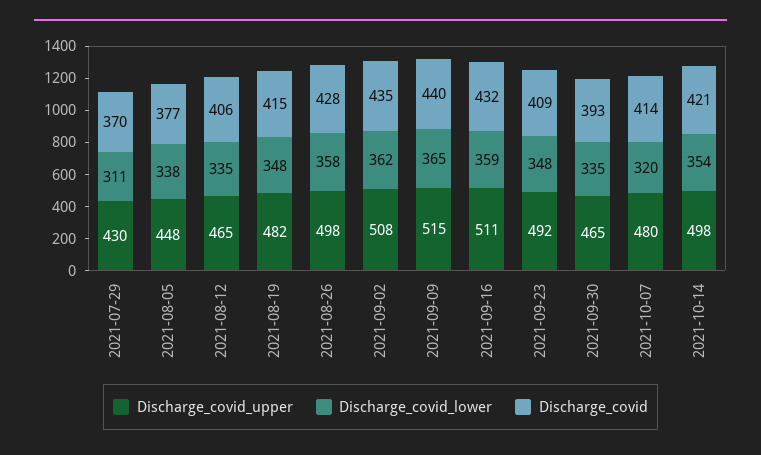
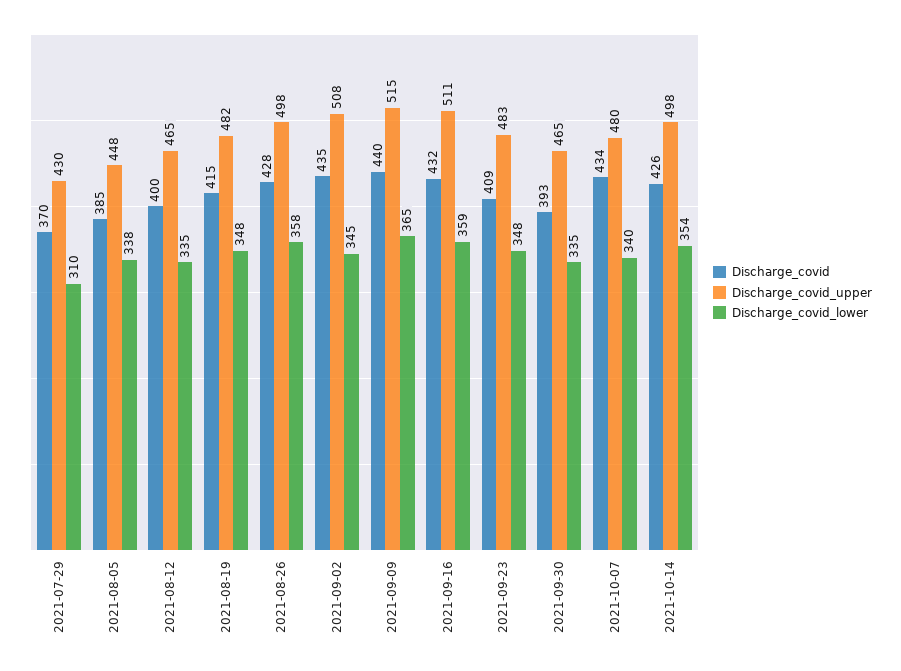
Discharge_covid_lower, 2021-07-29: 311 -> 310
Discharge_covid, 2021-08-05: 377 -> 385
Discharge_covid, 2021-08-12: 406 -> 400
Discharge_covid_lower, 2021-09-02: 362 -> 345
Discharge_covid_upper, 2021-09-23: 492 -> 483
Discharge_covid_lower, 2021-10-07: 320 -> 340
Discharge_covid, 2021-10-07: 414 -> 434
Discharge_covid, 2021-10-14: 421 -> 426

